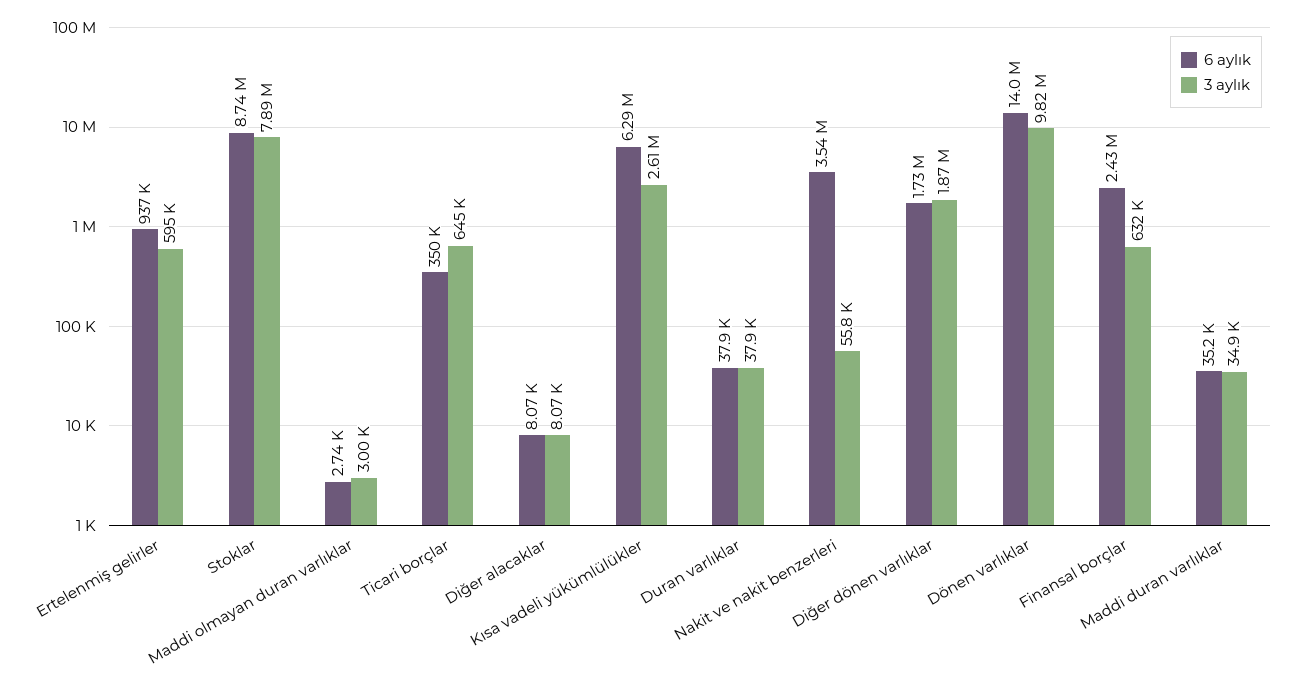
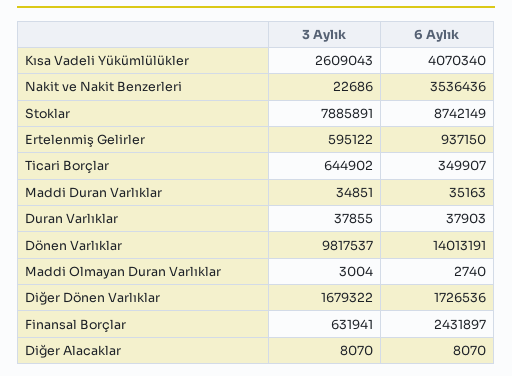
6 aylık, Kısa vadeli yükümlülükler: 6290000 -> 4070340
3 aylık, Nakit ve nakit benzerleri: 55800 -> 22686
3 aylık, Diğer dönen varlıklar: 1870000 -> 1679322

